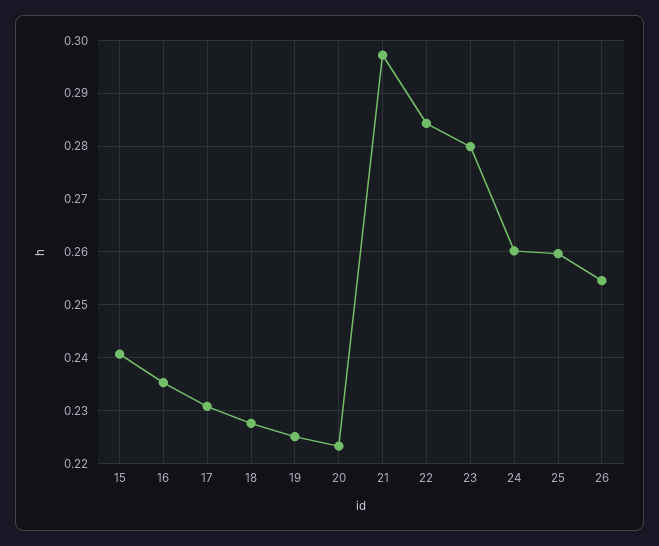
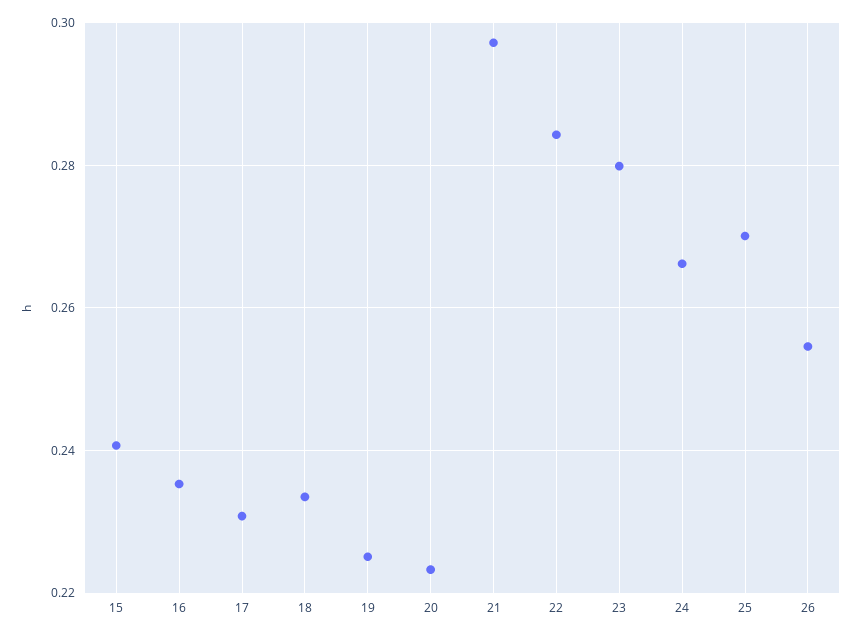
18: 0.228 -> 0.234
24: 0.26 -> 0.266
25: 0.26 -> 0.27

